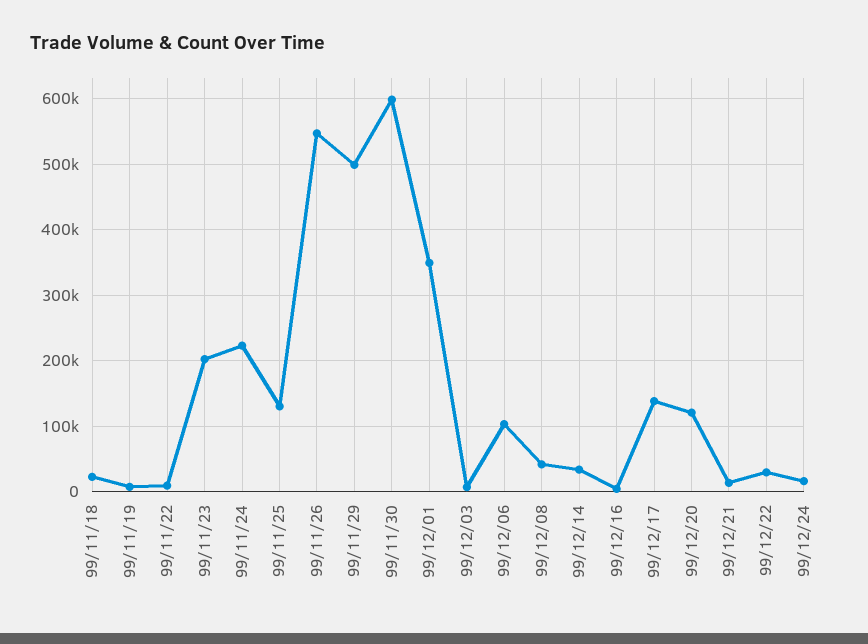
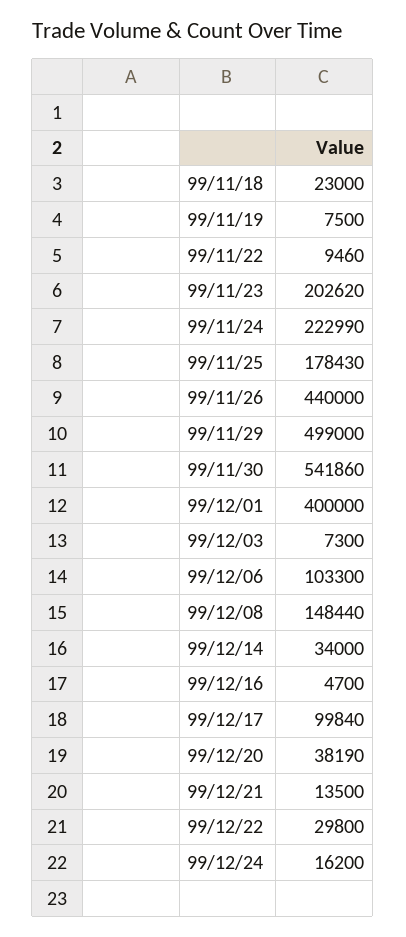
99/11/25: 130000 -> 178430
99/11/26: 550000 -> 440000
99/11/30: 600000 -> 541860
99/12/01: 350000 -> 400000
99/12/08: 40000 -> 148440
99/12/17: 140000 -> 99840
99/12/20: 120000 -> 38190

